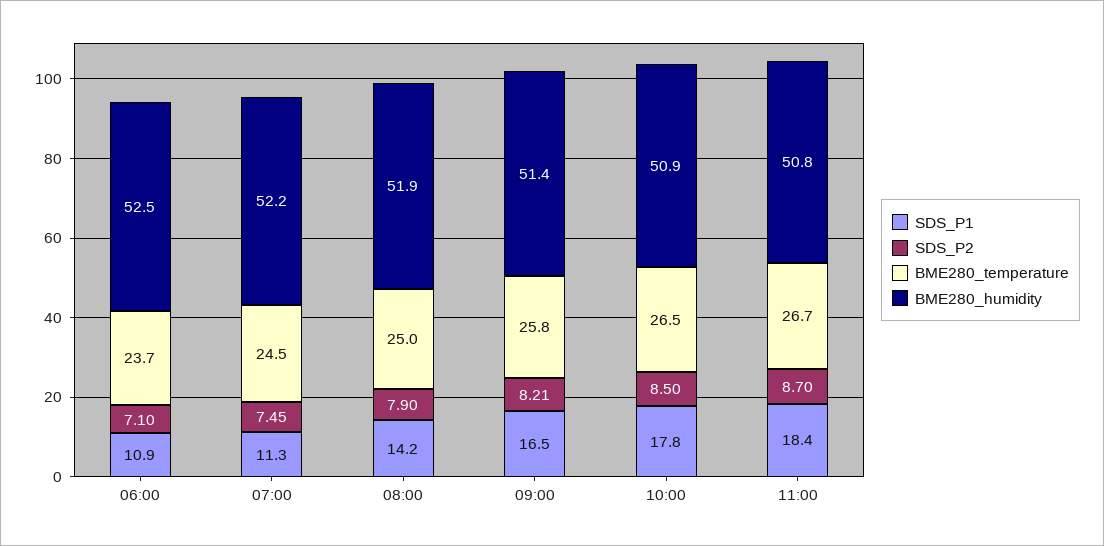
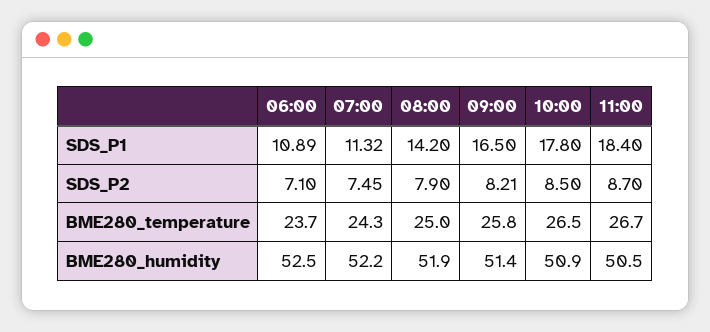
BME280_temperature, 07:00: 24.5 -> 24.3
BME280_humidity, 11:00: 50.8 -> 50.5

